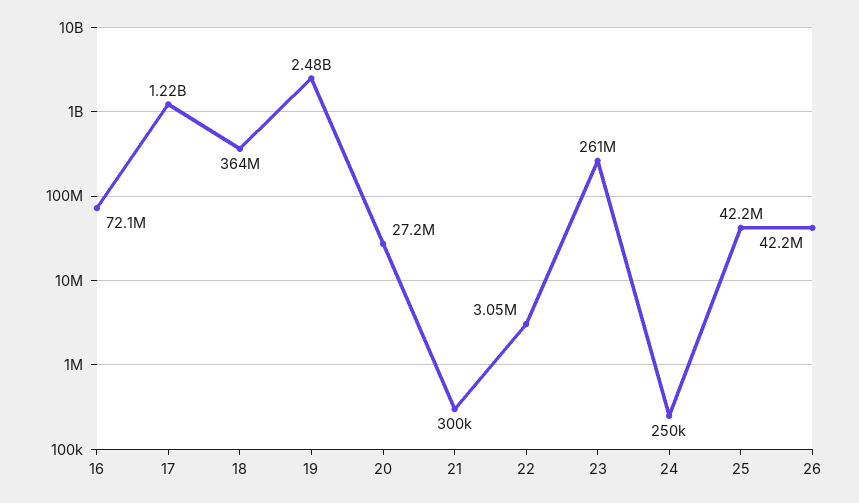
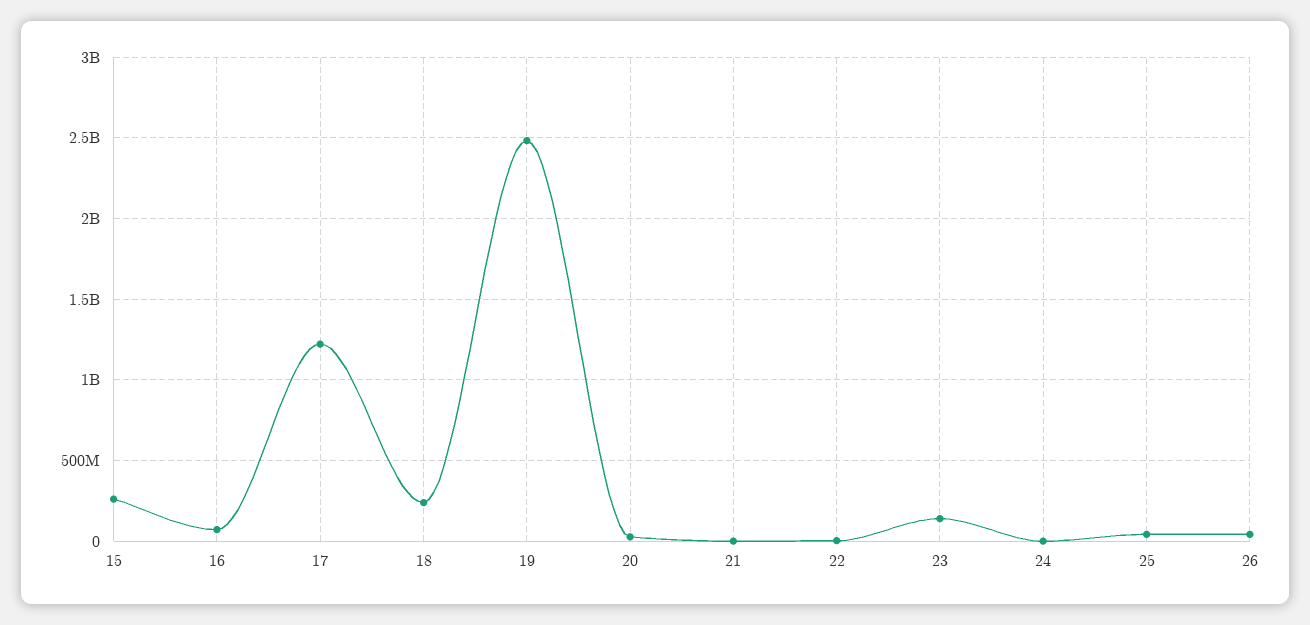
18: 364000000 -> 250000000
23: 261000000 -> 150000000
15: none -> 250000000

